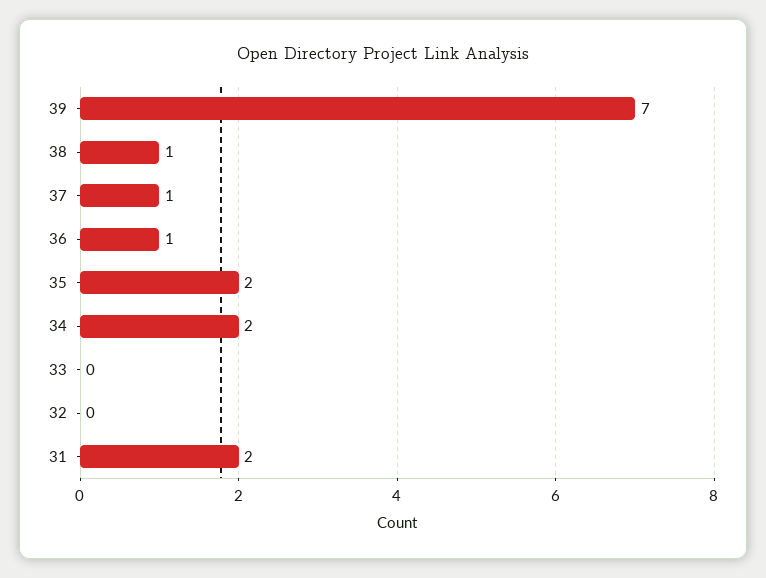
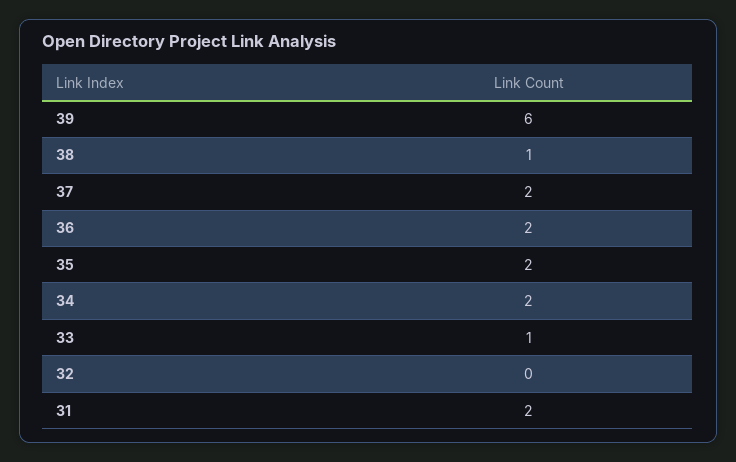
39: 7 -> 6
37: 1 -> 2
36: 1 -> 2
33: 0 -> 1

